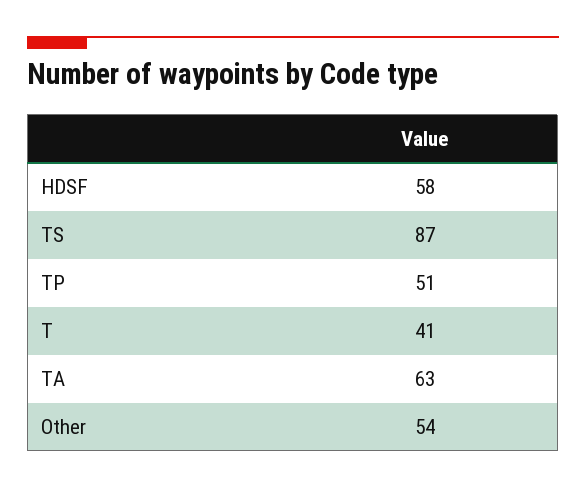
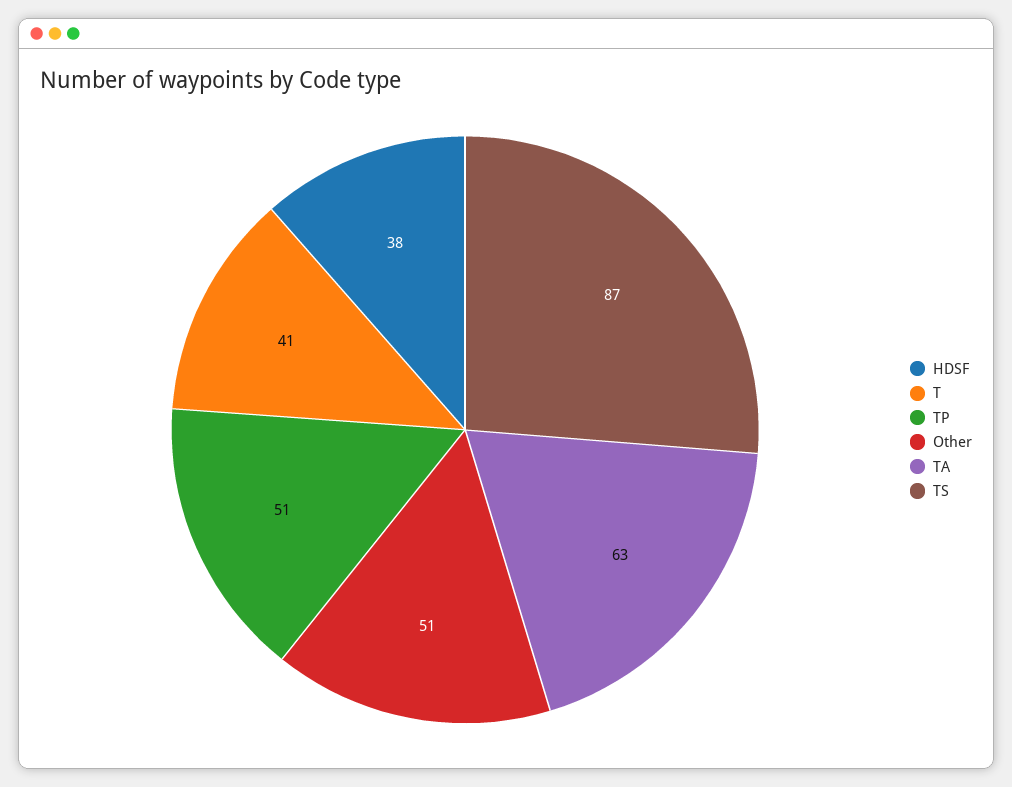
HDSF: 58 -> 38
Other: 54 -> 51

